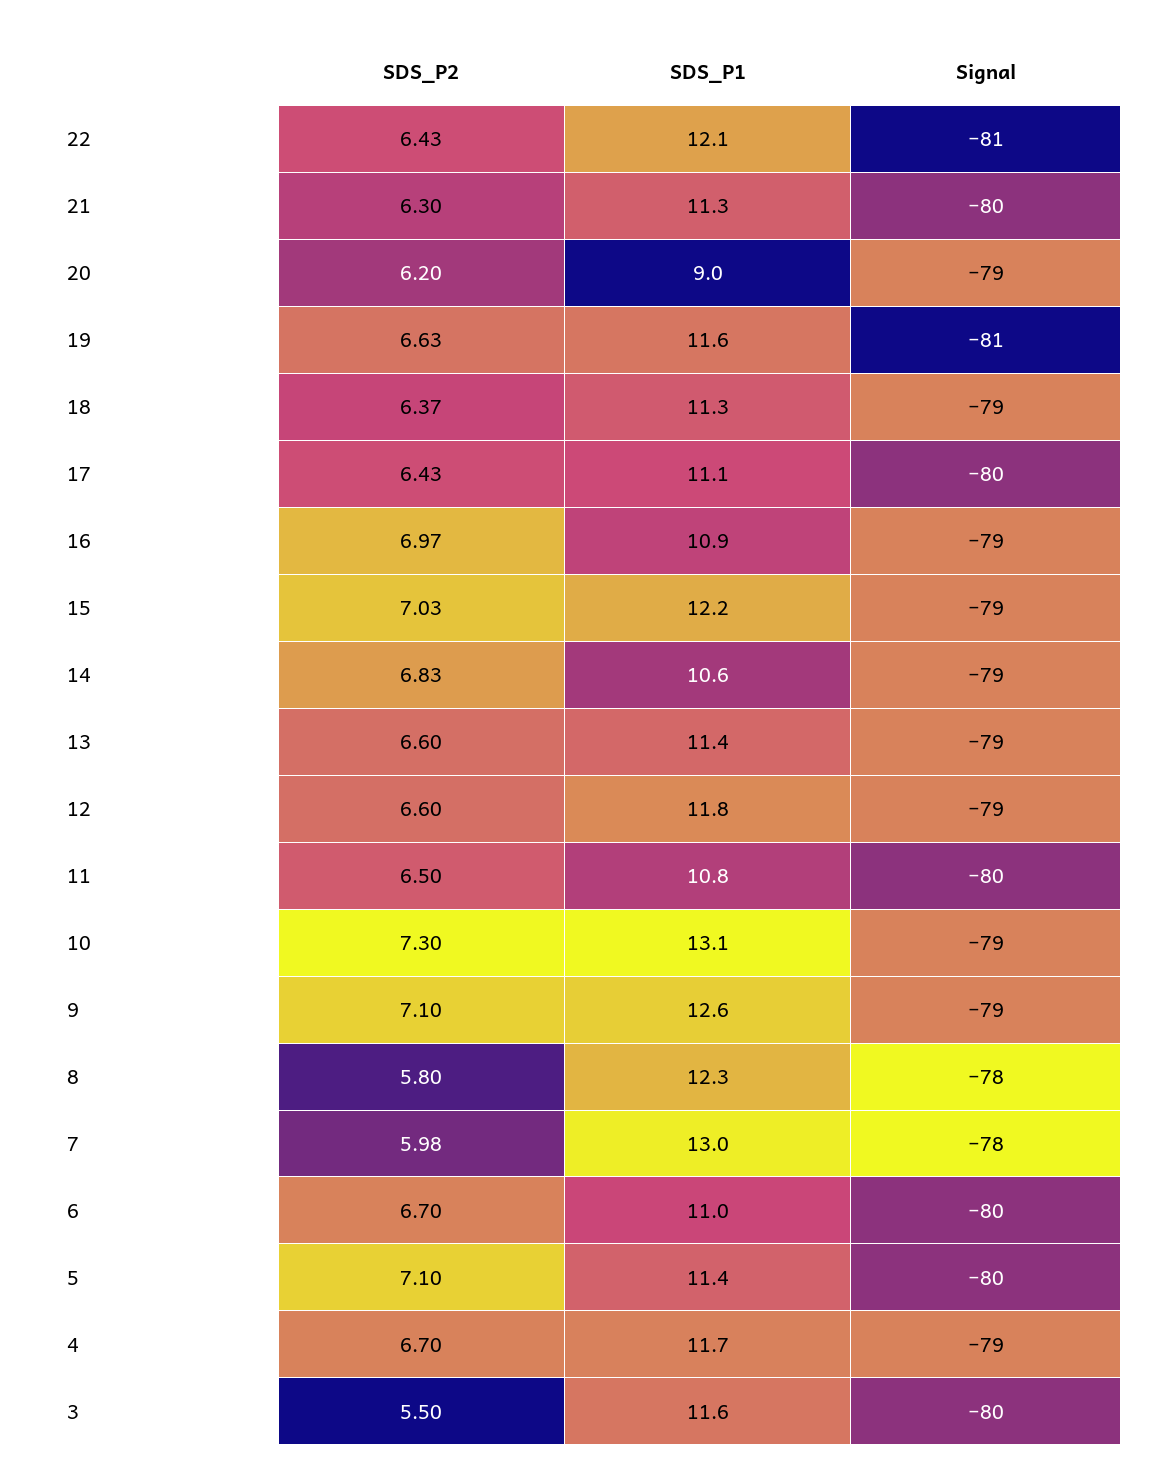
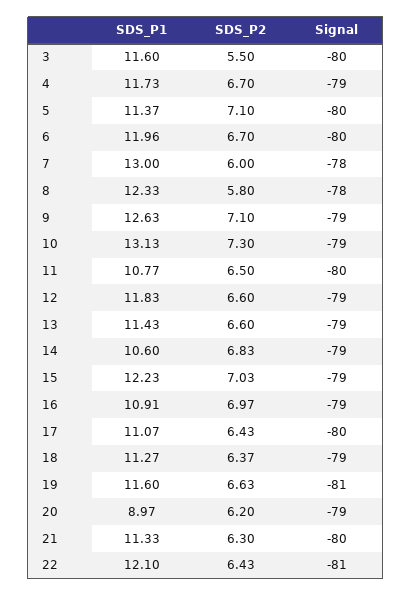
SDS_P2, 7: 5.98 -> 6
SDS_P1, 6: 11 -> 11.96

